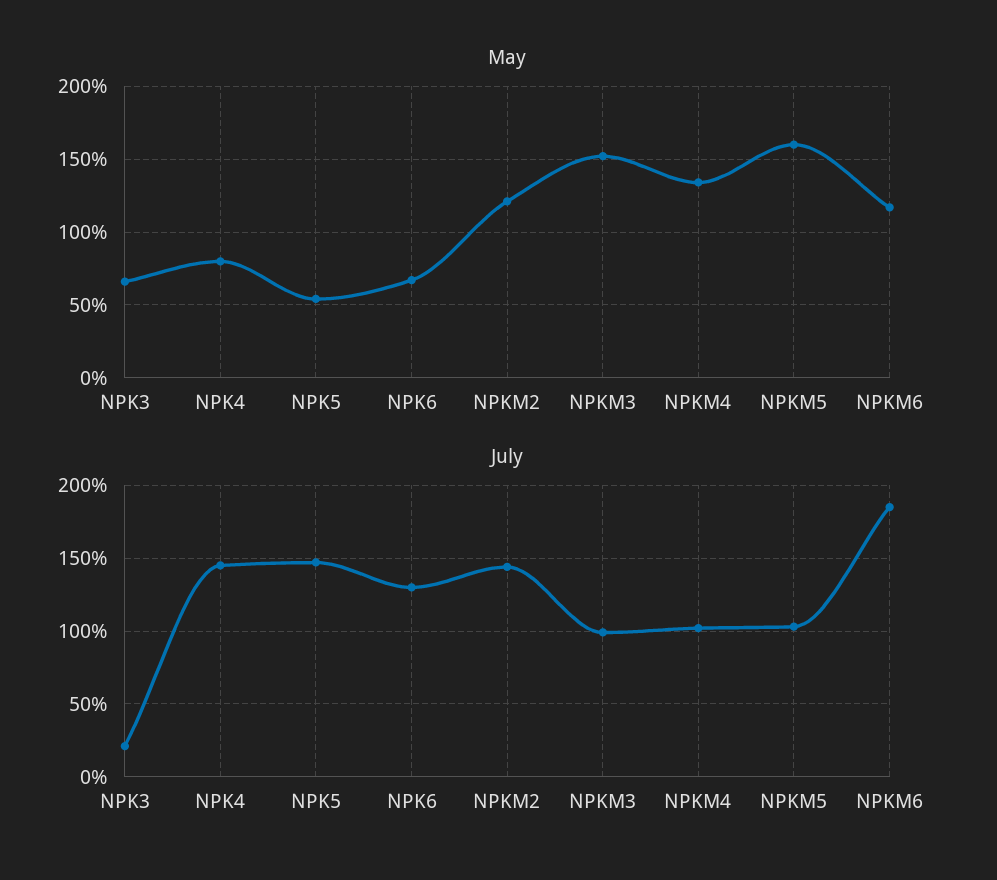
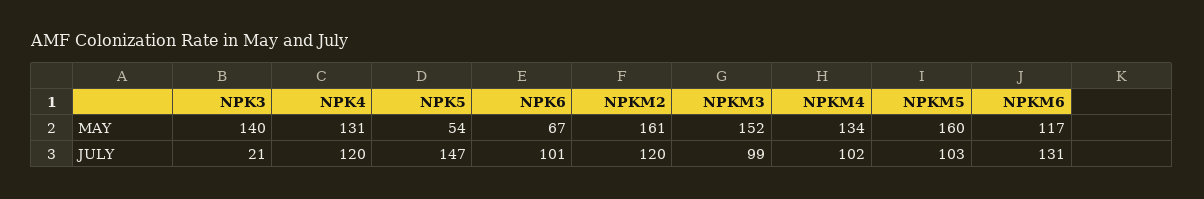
May, NPK3: 65 -> 140
May, NPK4: 80 -> 131
May, NPKM2: 120 -> 161
July, NPK4: 145 -> 120
July, NPK6: 130 -> 101
July, NPKM2: 145 -> 120
July, NPKM6: 185 -> 131

